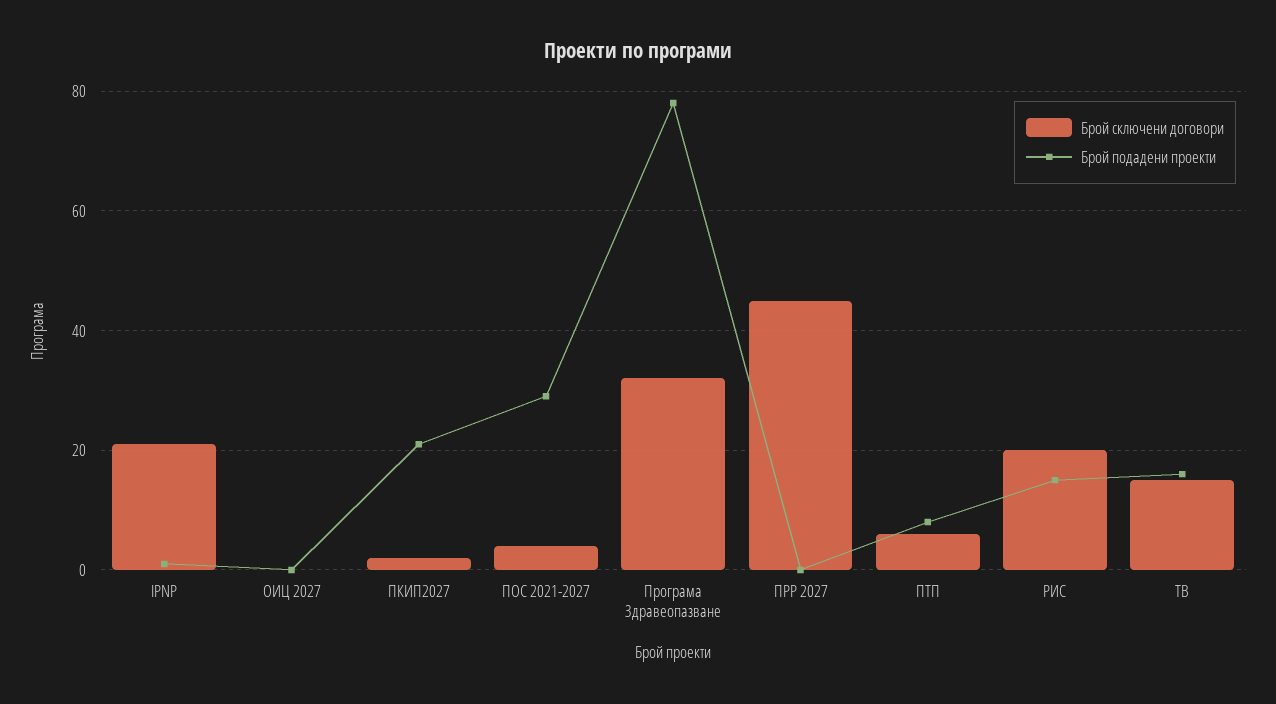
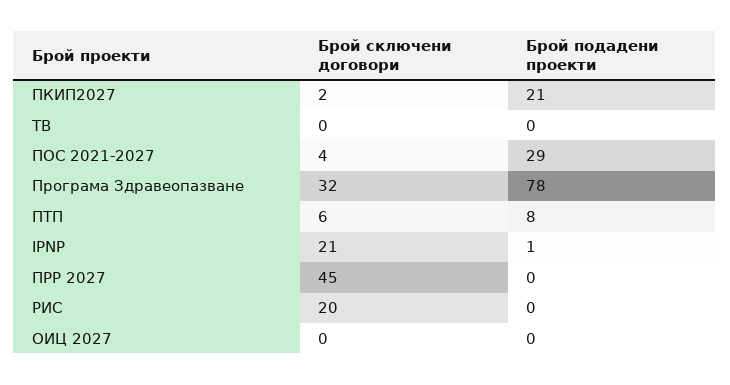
Брой подадени проекти, РИС: 15 -> 0
Брой сключени договори, ТВ: 15 -> 0
Брой подадени проекти, ТВ: 15 -> 0

